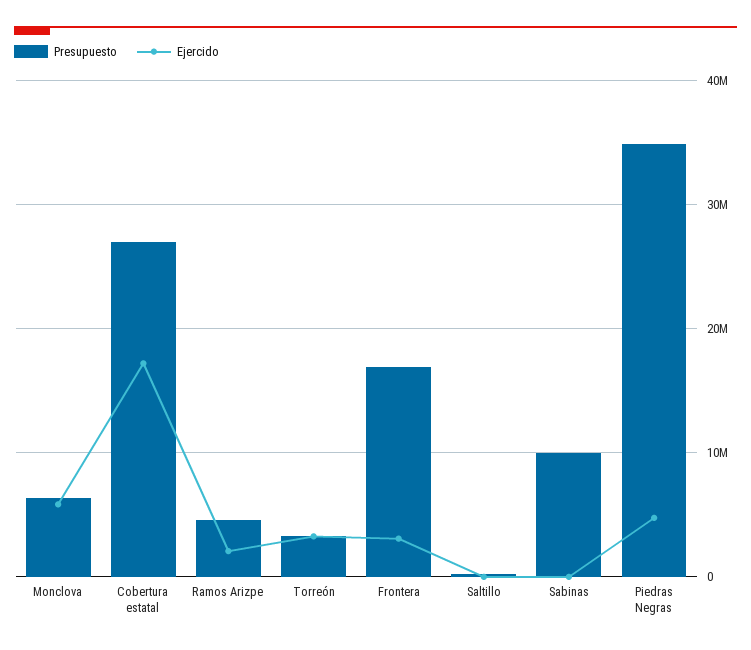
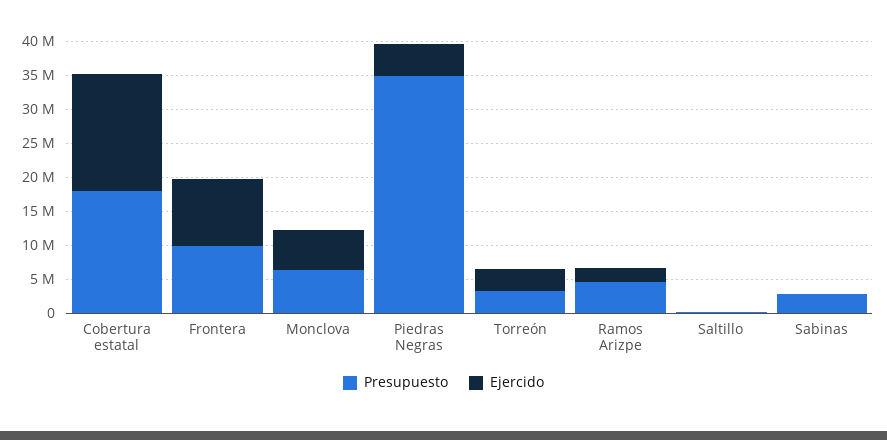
Presupuesto, Cobertura estatal: 27000000 -> 17500000
Presupuesto, Frontera: 17000000 -> 10000000
Ejercido, Frontera: 3000000 -> 10000000
Presupuesto, Sabinas: 10000000 -> 2500000

